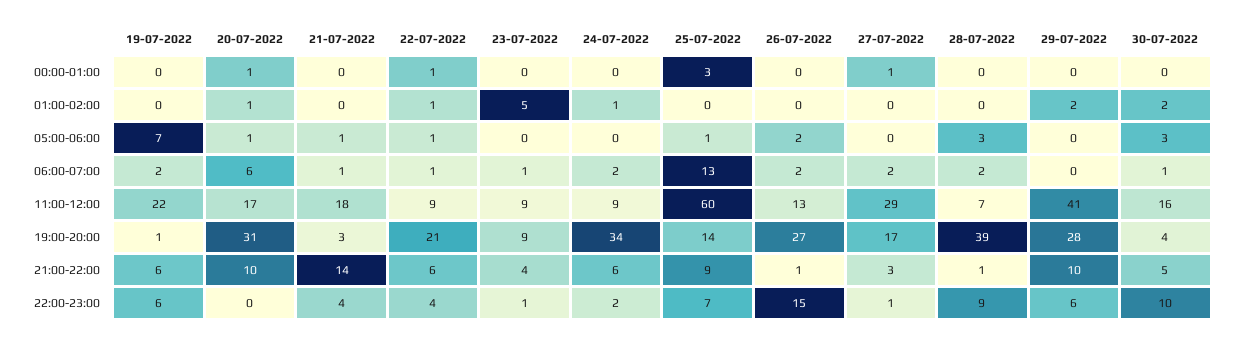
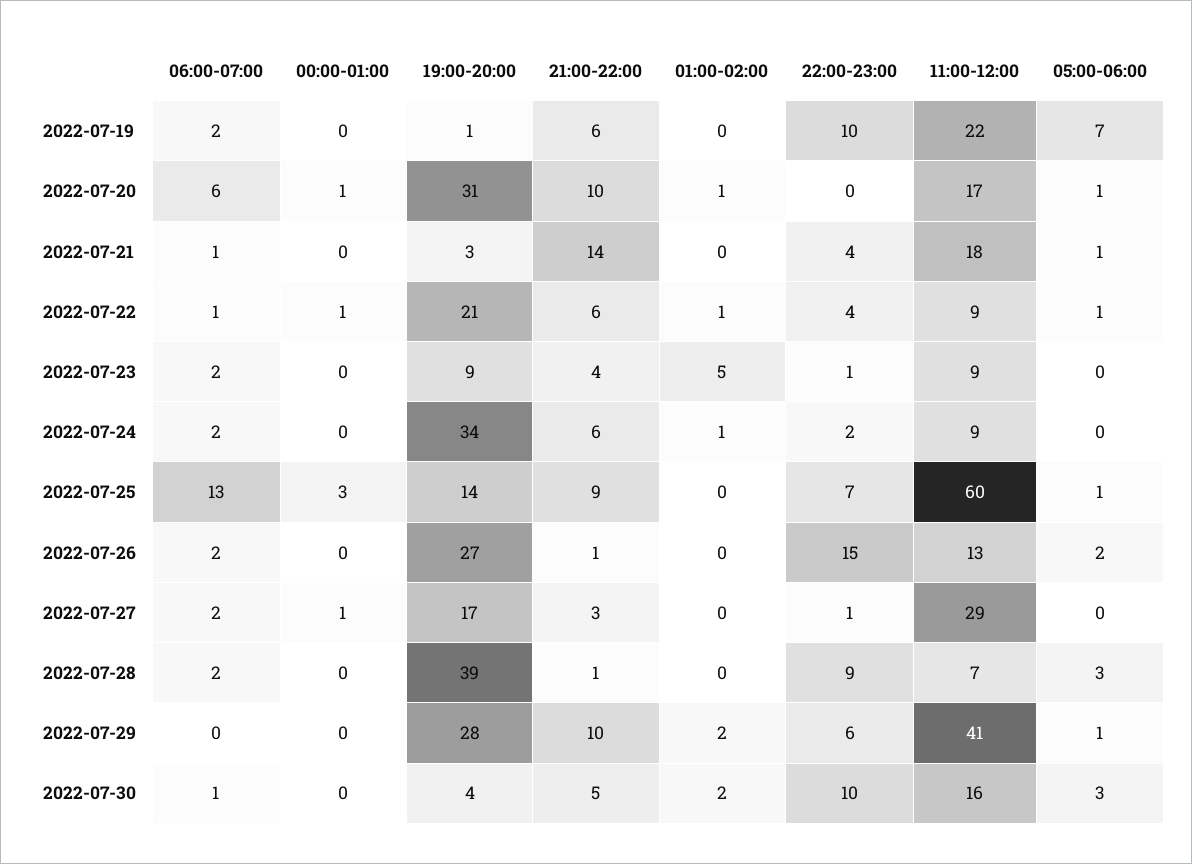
29-07-2022, 05:00-06:00: 0 -> 1
23-07-2022, 06:00-07:00: 1 -> 2
19-07-2022, 22:00-23:00: 6 -> 10

